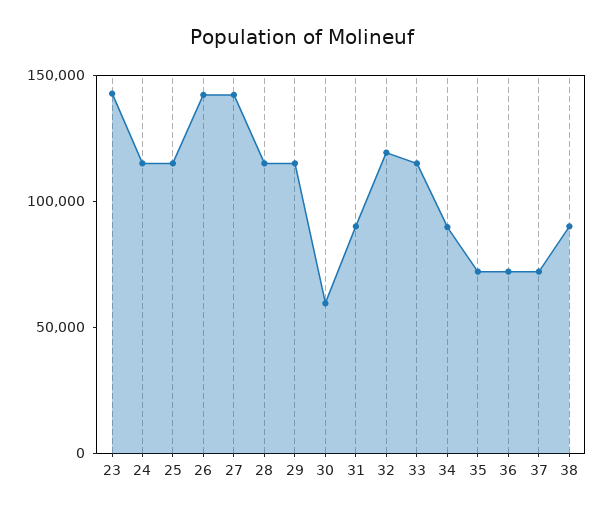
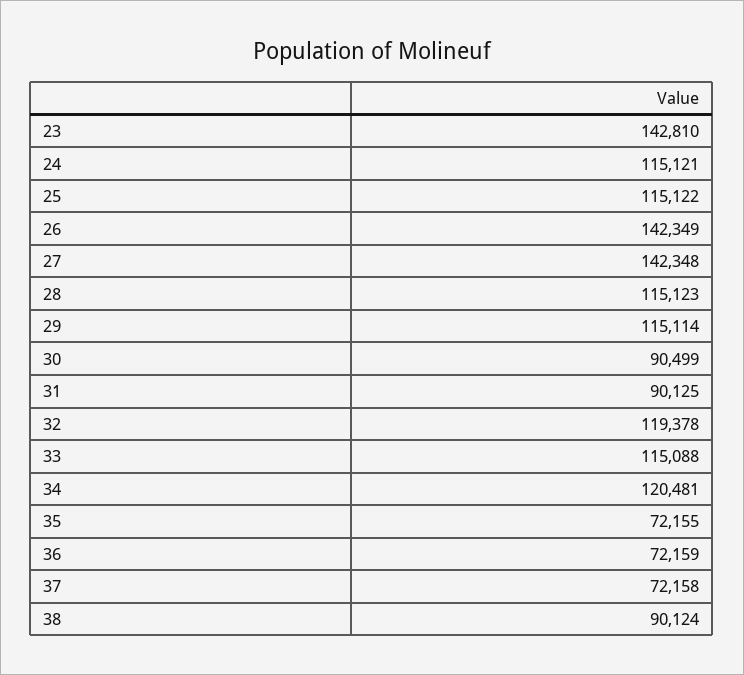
30: 60000 -> 90499
34: 90000 -> 120481

